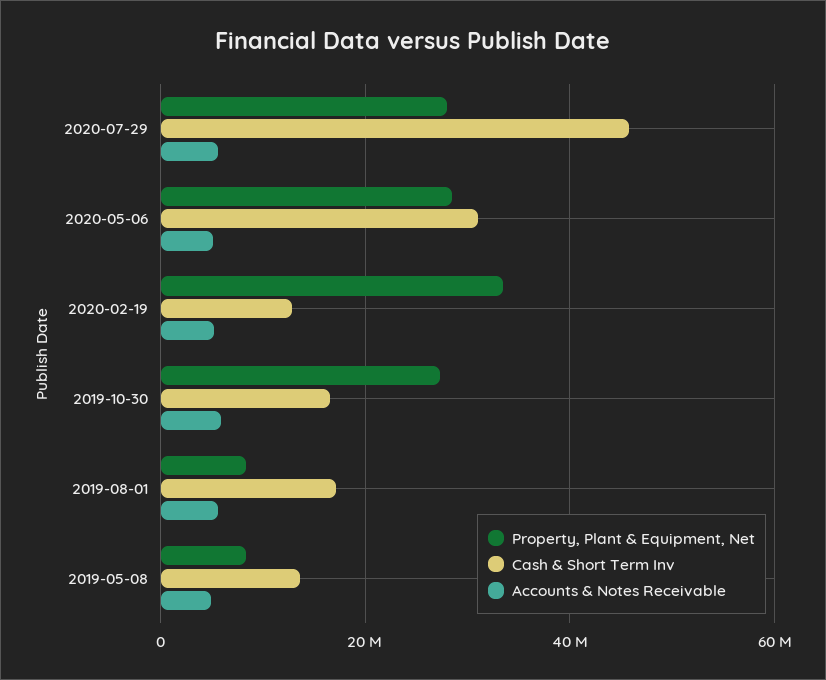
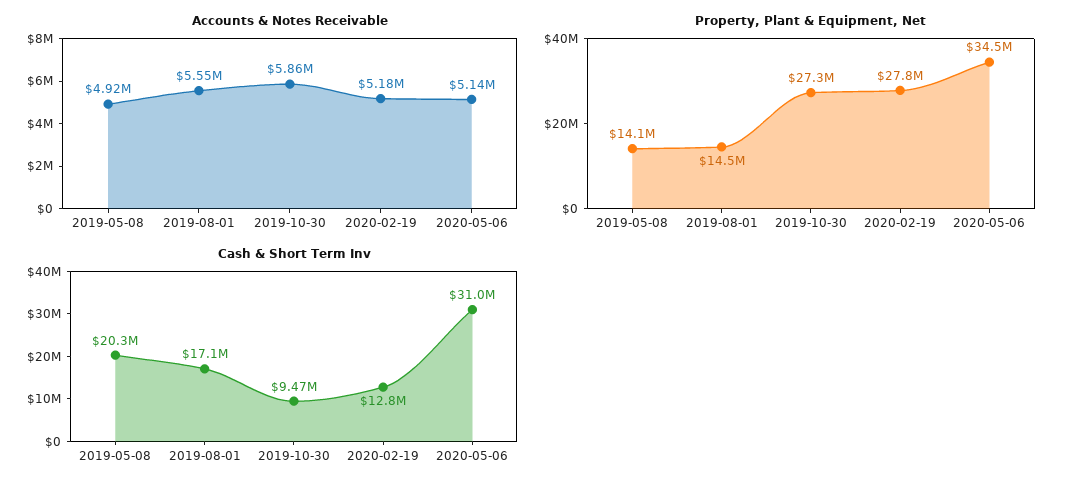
Property, Plant & Equipment, Net, 2020-07-29: 28000000 -> none
Cash & Short Term Inv, 2020-07-29: 46000000 -> none
Accounts & Notes Receivable, 2020-07-29: 6000000 -> none
Property, Plant & Equipment, Net, 2020-05-06: 28000000 -> 34500000
Property, Plant & Equipment, Net, 2020-02-19: 34000000 -> 27800000
Cash & Short Term Inv, 2019-10-30: 16000000 -> 9470000
Property, Plant & Equipment, Net, 2019-08-01: 8000000 -> 14500000
Property, Plant & Equipment, Net, 2019-05-08: 8000000 -> 14100000
Cash & Short Term Inv, 2019-05-08: 14000000 -> 20300000

